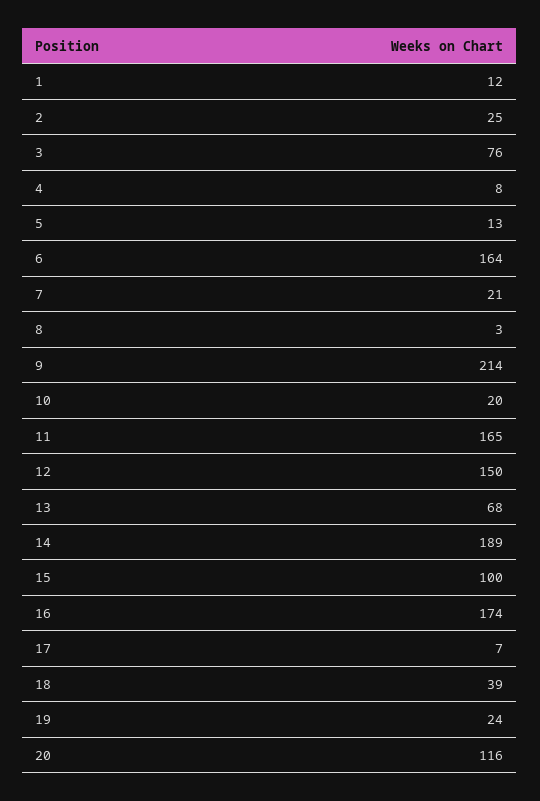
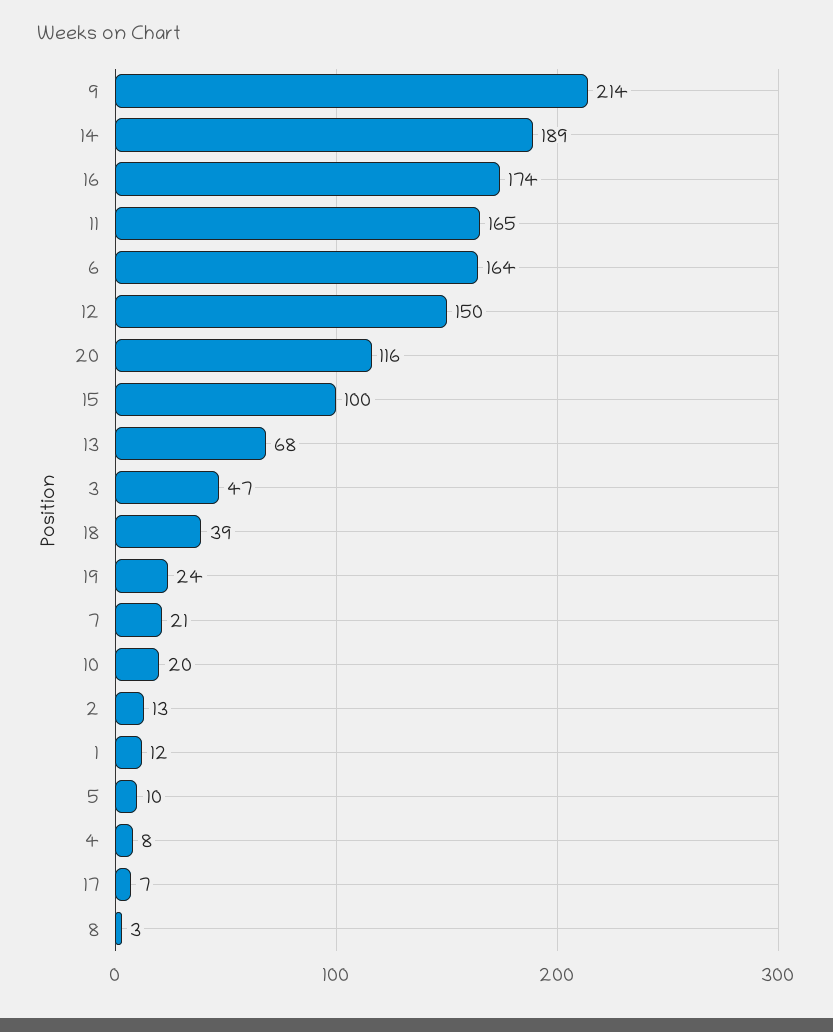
2: 25 -> 13
3: 76 -> 47
5: 13 -> 10

